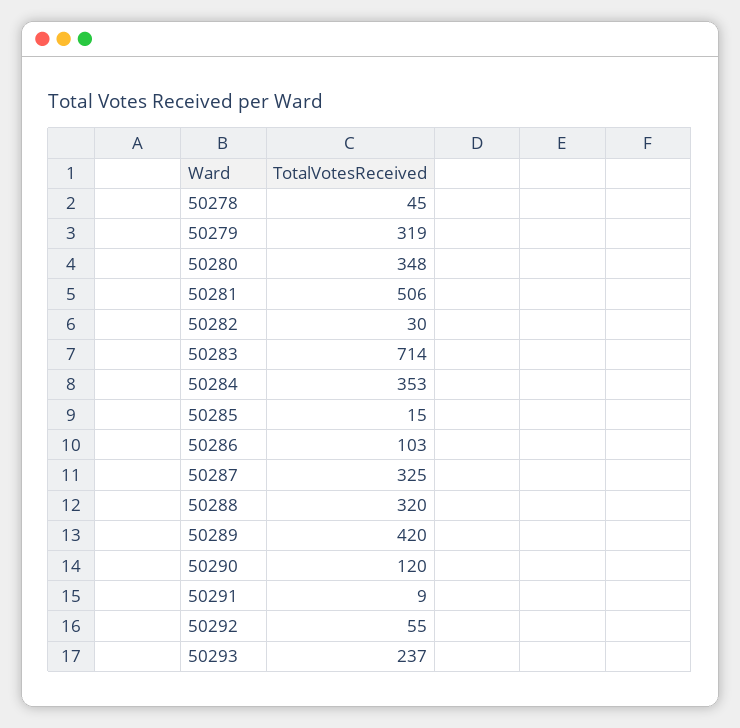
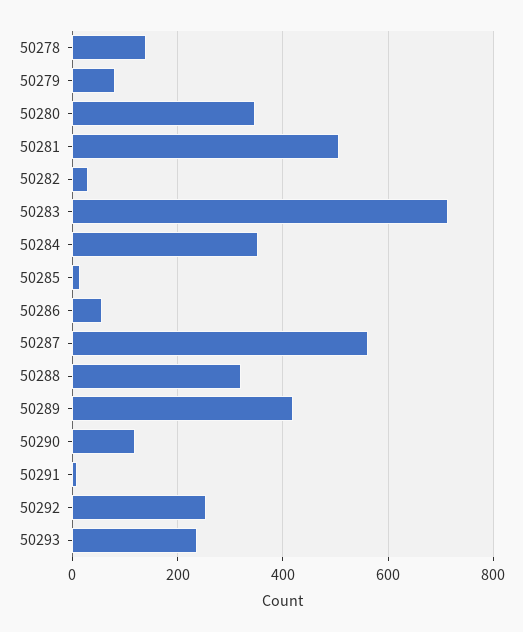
50278: 45 -> 140
50279: 319 -> 80
50286: 103 -> 60
50287: 325 -> 560
50292: 55 -> 260

